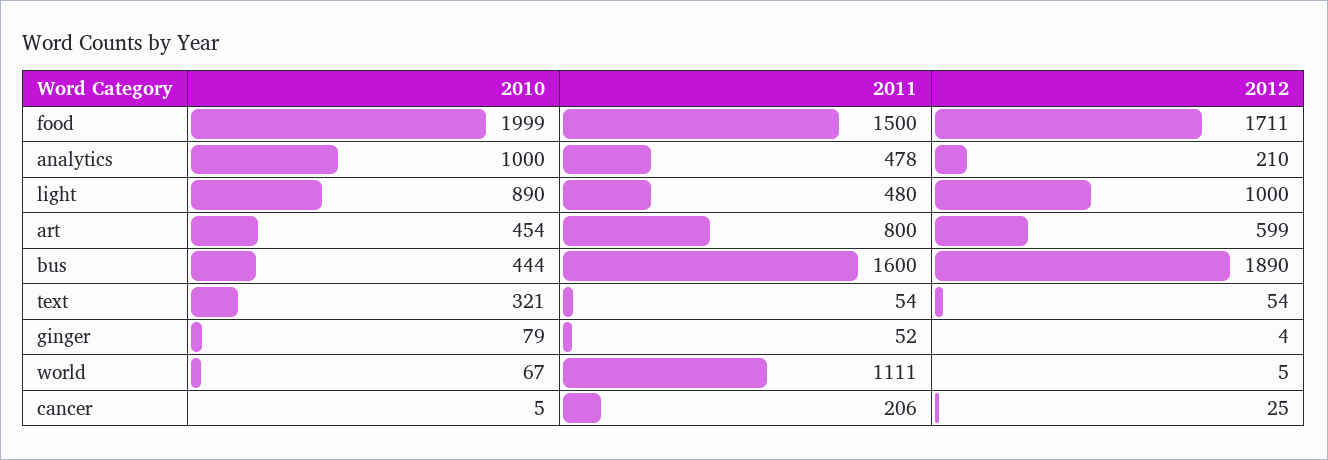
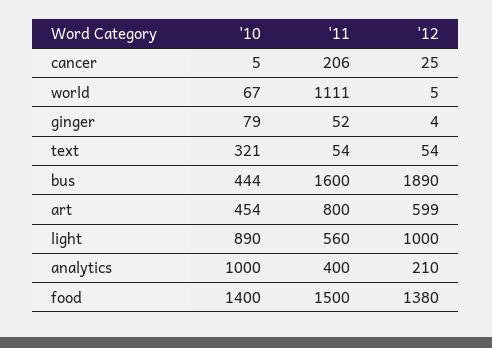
2010, food: 1999 -> 1400
2012, food: 1711 -> 1380
2011, analytics: 478 -> 400
2011, light: 480 -> 560

